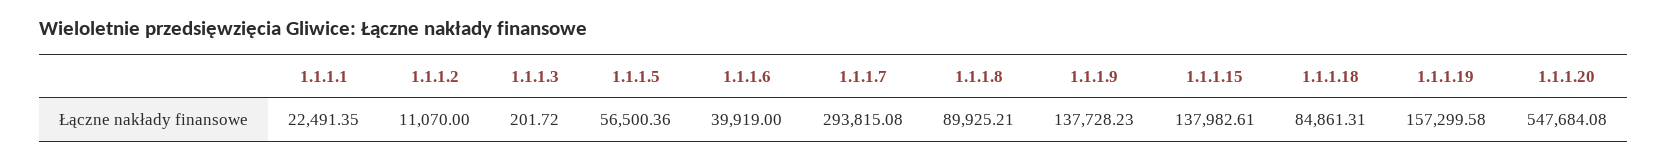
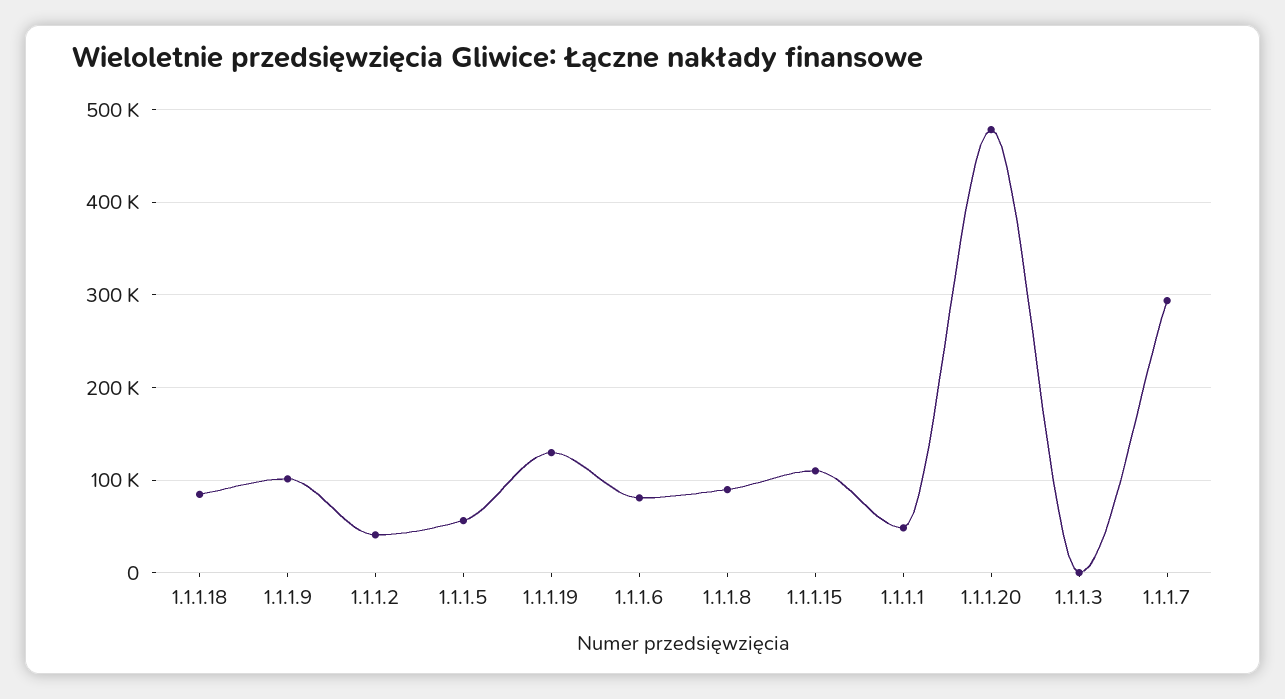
1.1.1.1: 22491.35 -> 50000
1.1.1.2: 11070 -> 40000
1.1.1.6: 39919 -> 80000
1.1.1.9: 137728.23 -> 100000
1.1.1.15: 137982.61 -> 110000
1.1.1.19: 157299.58 -> 130000
1.1.1.20: 547684.08 -> 480000

